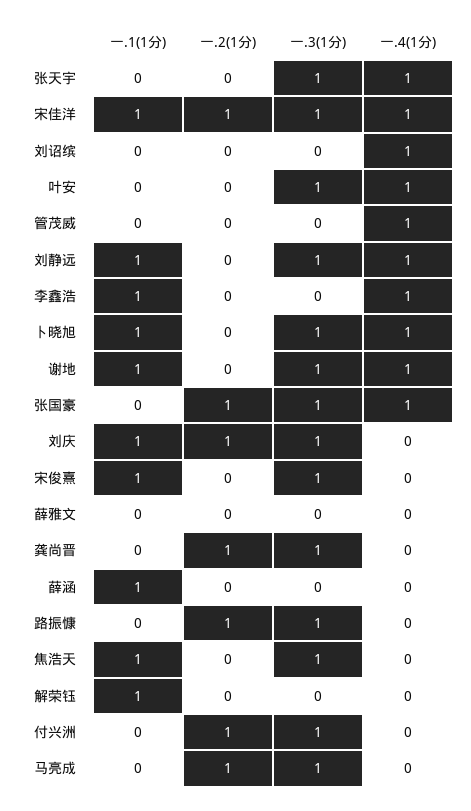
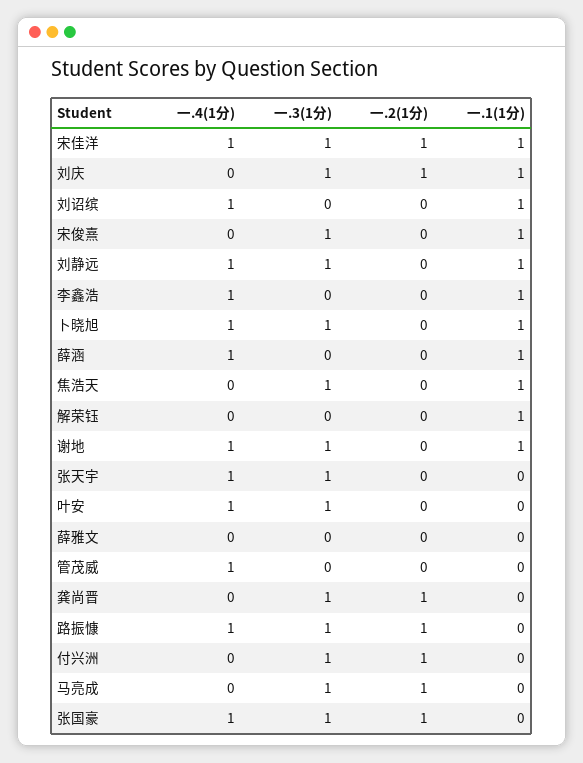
一.1(1分), 刘诏缤: 0 -> 1
一.4(1分), 薛涵: 0 -> 1
一.4(1分), 路振慷: 0 -> 1

